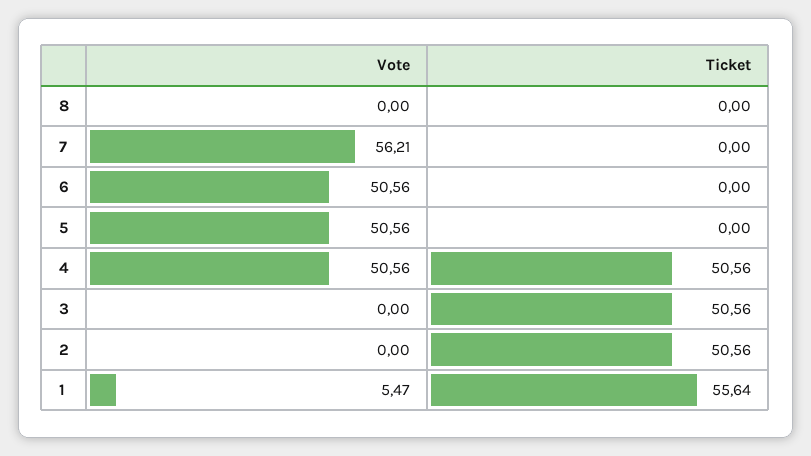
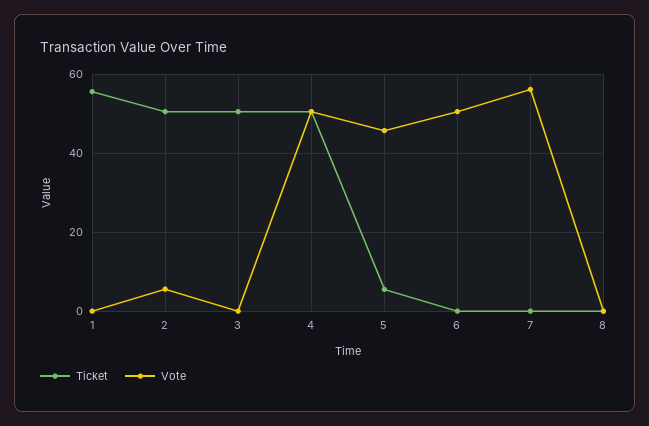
Vote, 5: 50.56 -> 46
Ticket, 5: 0 -> 6
Vote, 2: 0 -> 6
Vote, 1: 5.47 -> 0

